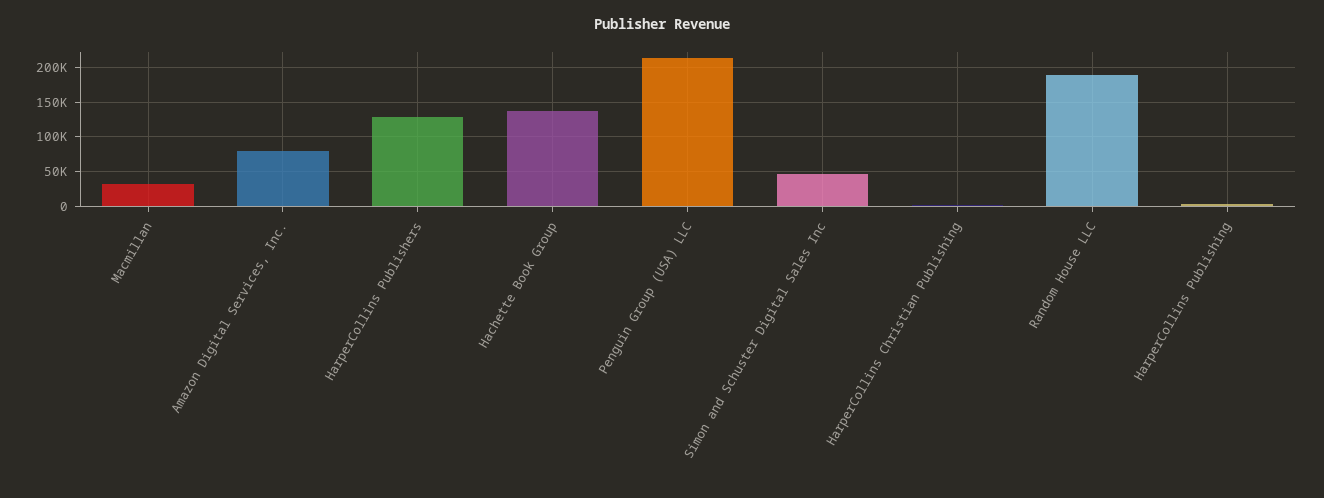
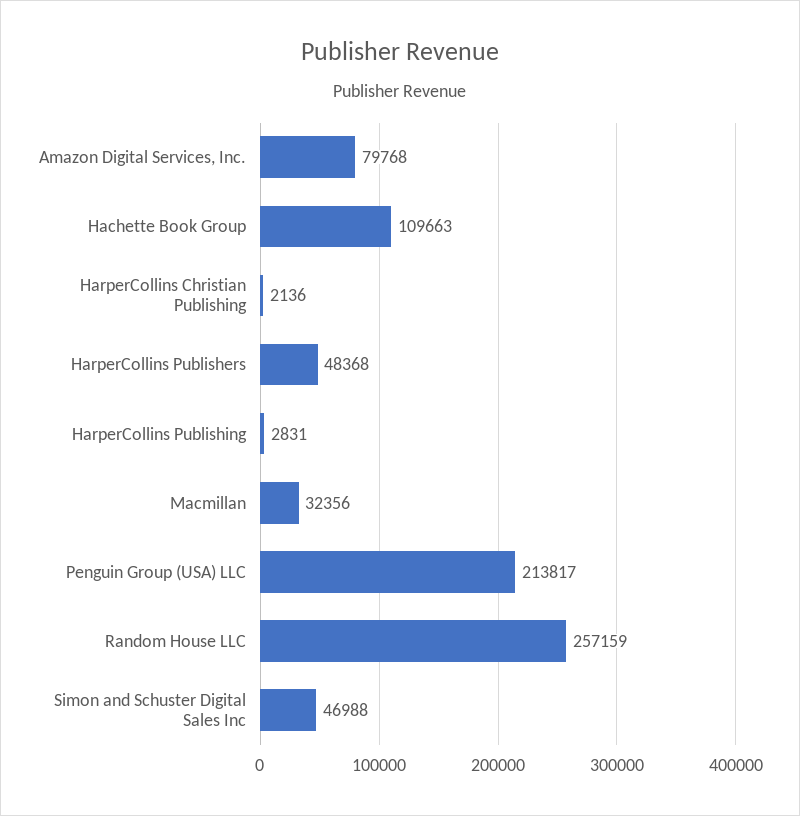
HarperCollins Publishers: 130000 -> 48368
Hachette Book Group: 140000 -> 109663
Random House LLC: 190000 -> 257159

